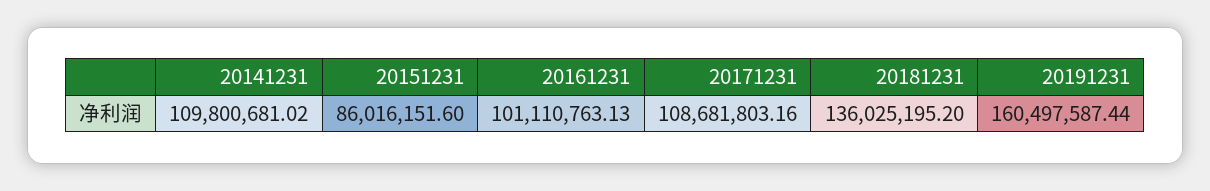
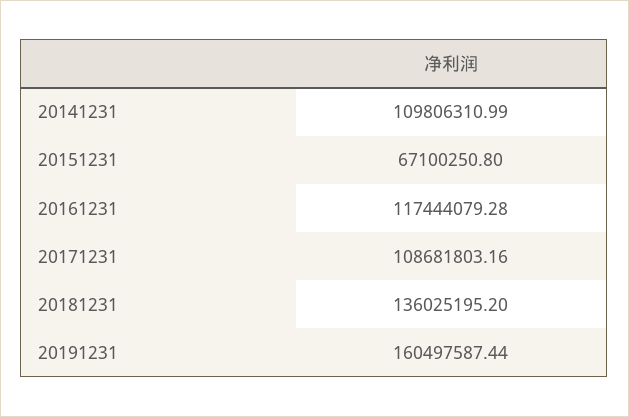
20141231: 109800681.02 -> 109806310.99
20151231: 86016151.6 -> 67100250.8
20161231: 101110763.13 -> 117444079.28

